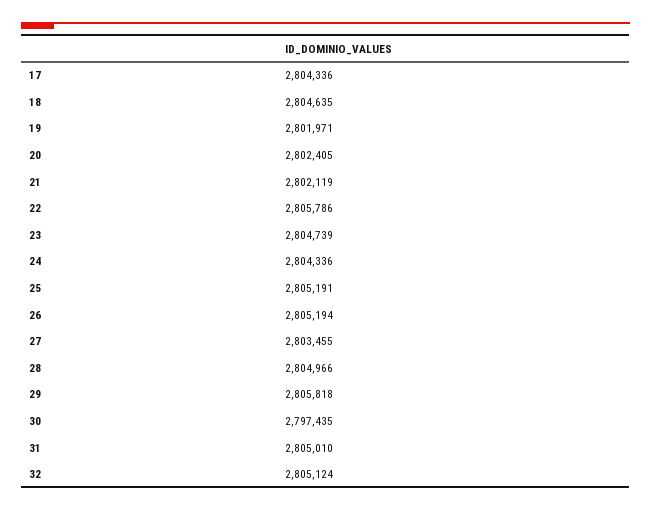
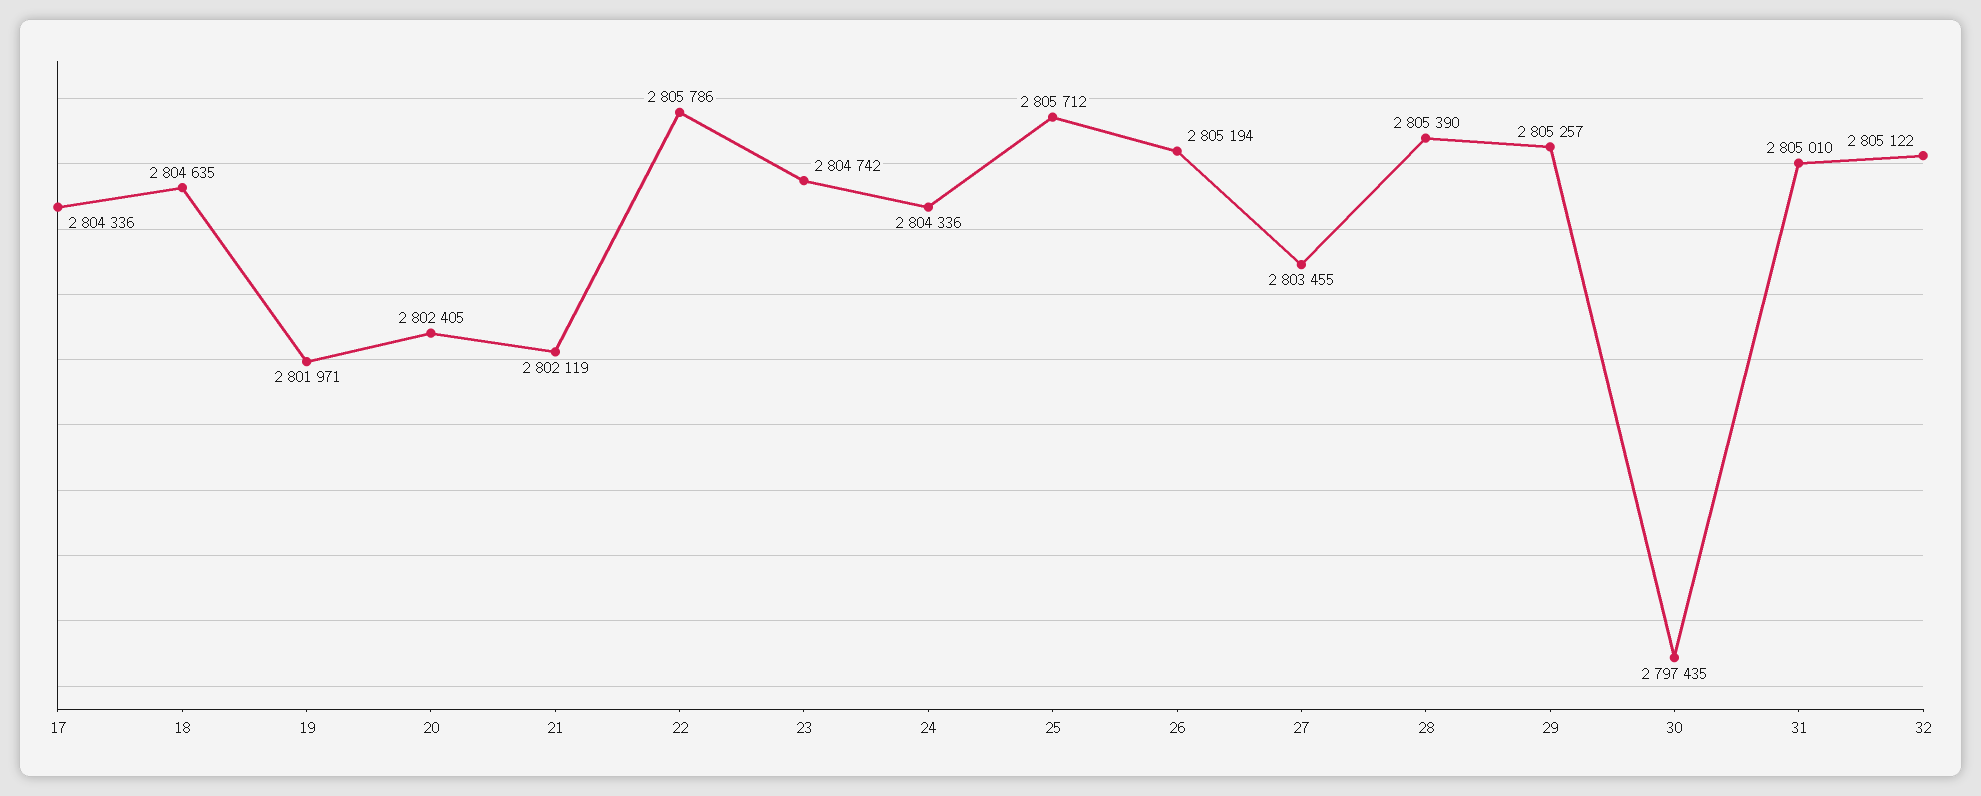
23: 2804739 -> 2804742
25: 2805191 -> 2805712
28: 2804966 -> 2805390
29: 2805818 -> 2805257
32: 2805124 -> 2805122

